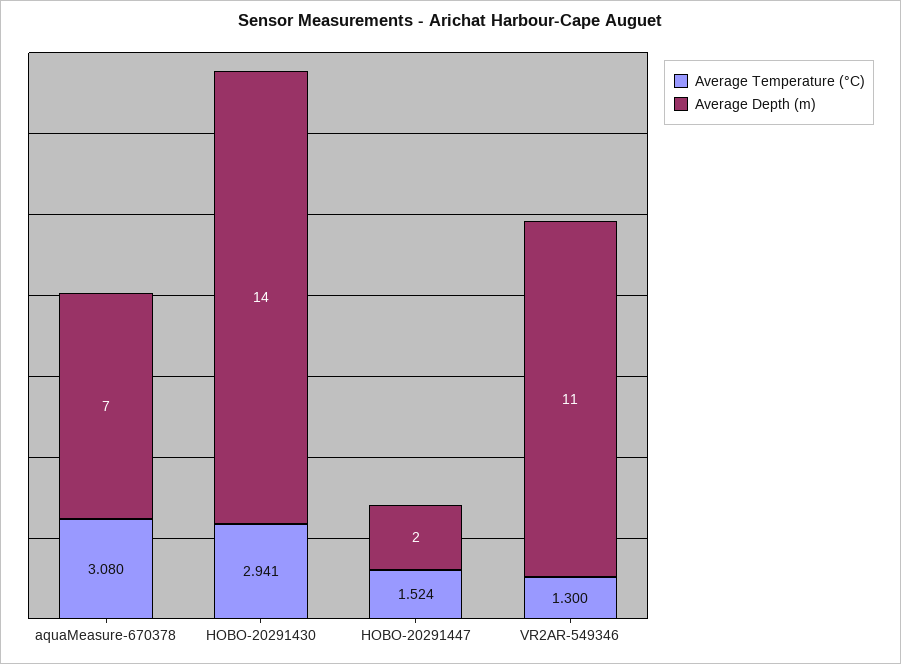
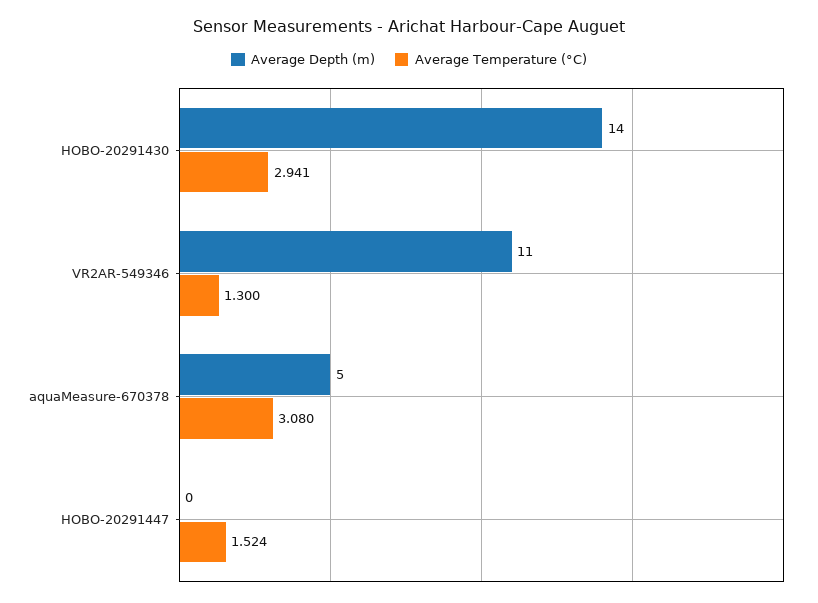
Average Depth (m), aquaMeasure-670378: 7 -> 5
Average Depth (m), HOBO-20291447: 2 -> 0

